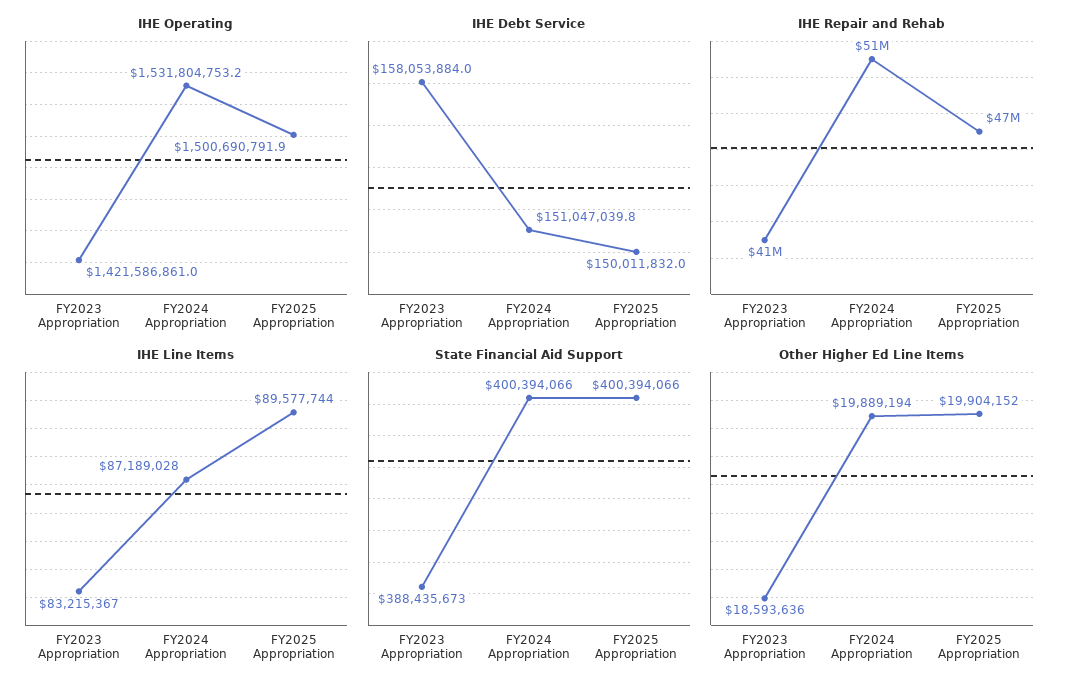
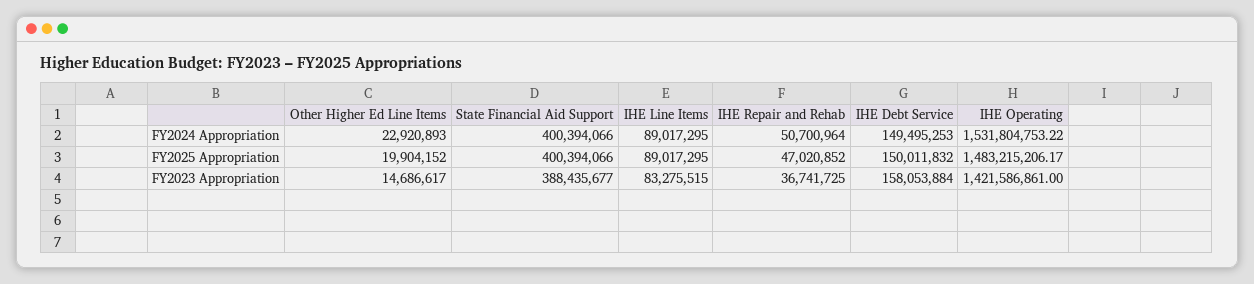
IHE Operating, FY2025 Appropriation: 1500690791.9 -> 1483215206.17
IHE Debt Service, FY2024 Appropriation: 151047039.8 -> 149495253
IHE Repair and Rehab, FY2023 Appropriation: 41000000 -> 36741725
IHE Line Items, FY2023 Appropriation: 83215367 -> 83275515
IHE Line Items, FY2024 Appropriation: 87189028 -> 89017295
IHE Line Items, FY2025 Appropriation: 89577744 -> 89017295
State Financial Aid Support, FY2023 Appropriation: 388435673 -> 388435677
Other Higher Ed Line Items, FY2023 Appropriation: 18593636 -> 14686617
Other Higher Ed Line Items, FY2024 Appropriation: 19889194 -> 22920893

